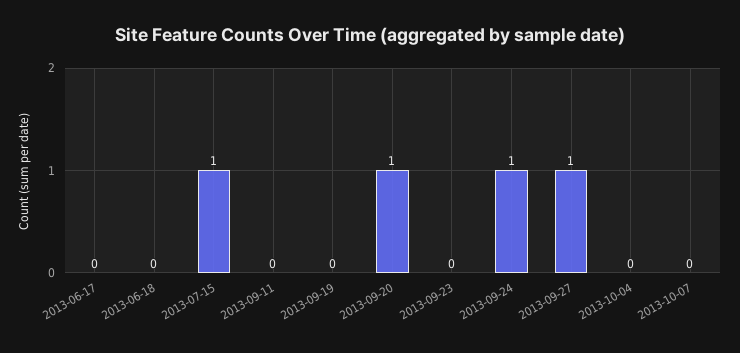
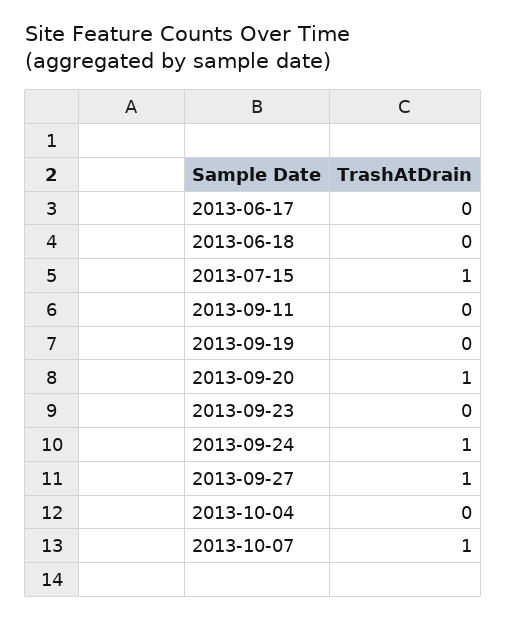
2013-10-07: 0 -> 1

